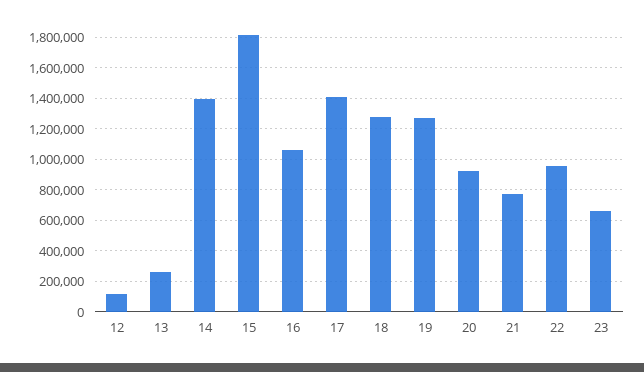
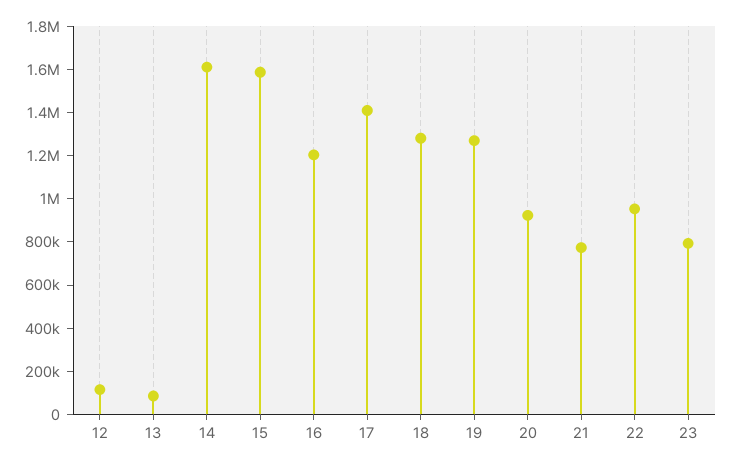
13: 250000 -> 100000
14: 1400000 -> 1600000
15: 1800000 -> 1600000
16: 1050000 -> 1200000
23: 650000 -> 800000

